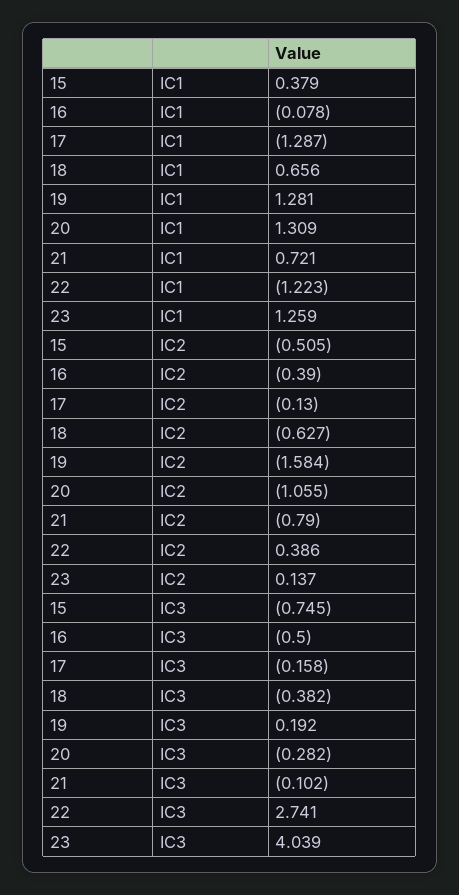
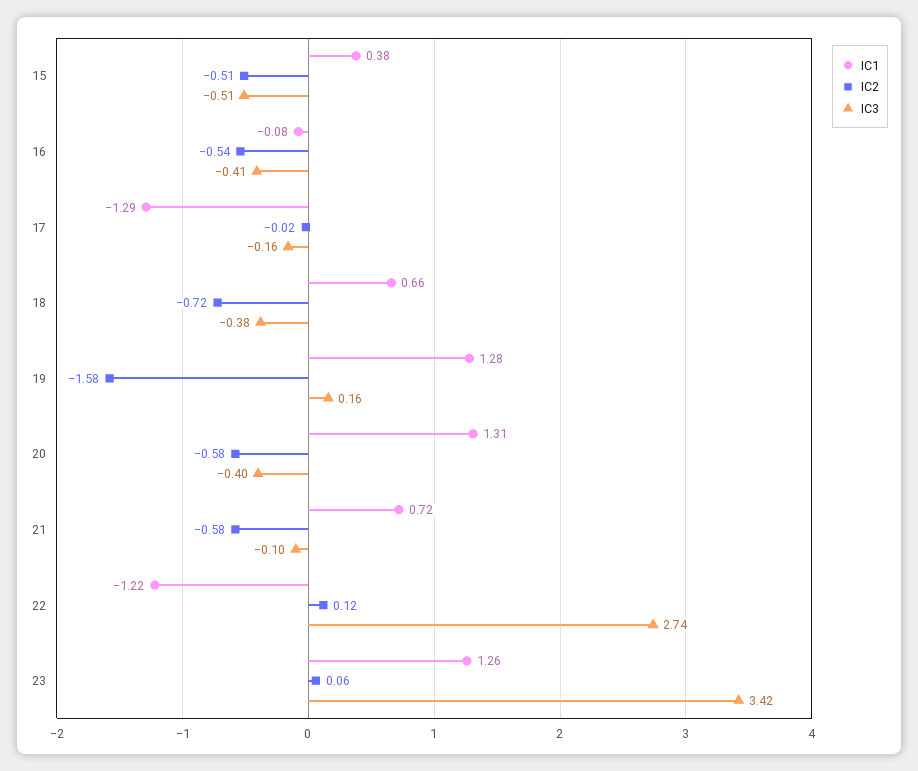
IC2, 16: -0.39 -> -0.54
IC2, 17: -0.13 -> -0.02
IC2, 18: -0.627 -> -0.72
IC2, 20: -1.055 -> -0.58
IC2, 21: -0.79 -> -0.58
IC2, 22: 0.386 -> 0.12
IC2, 23: 0.137 -> 0.06
IC3, 15: -0.745 -> -0.51
IC3, 16: -0.5 -> -0.41
IC3, 19: 0.192 -> 0.16
IC3, 20: -0.282 -> -0.4
IC3, 23: 4.039 -> 3.42

